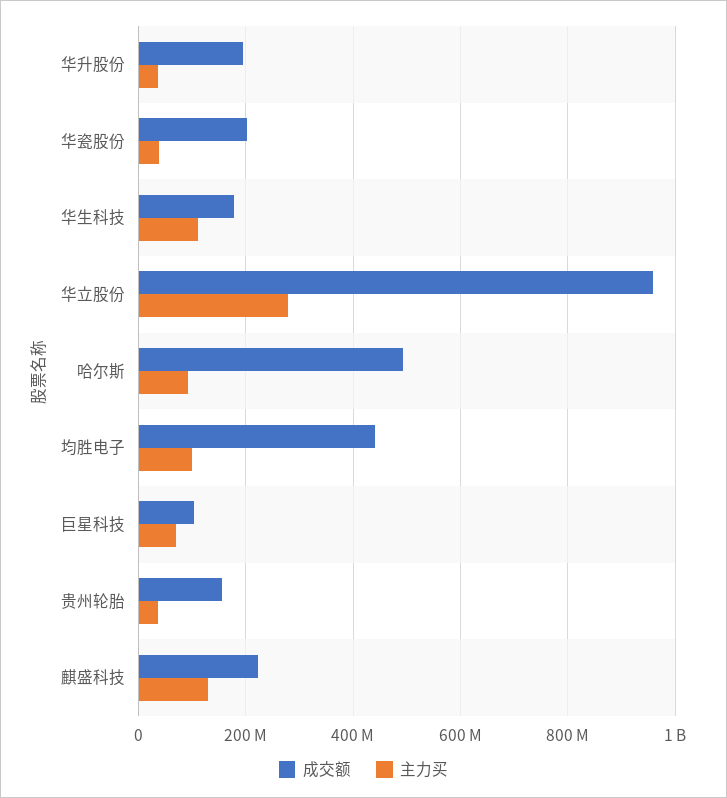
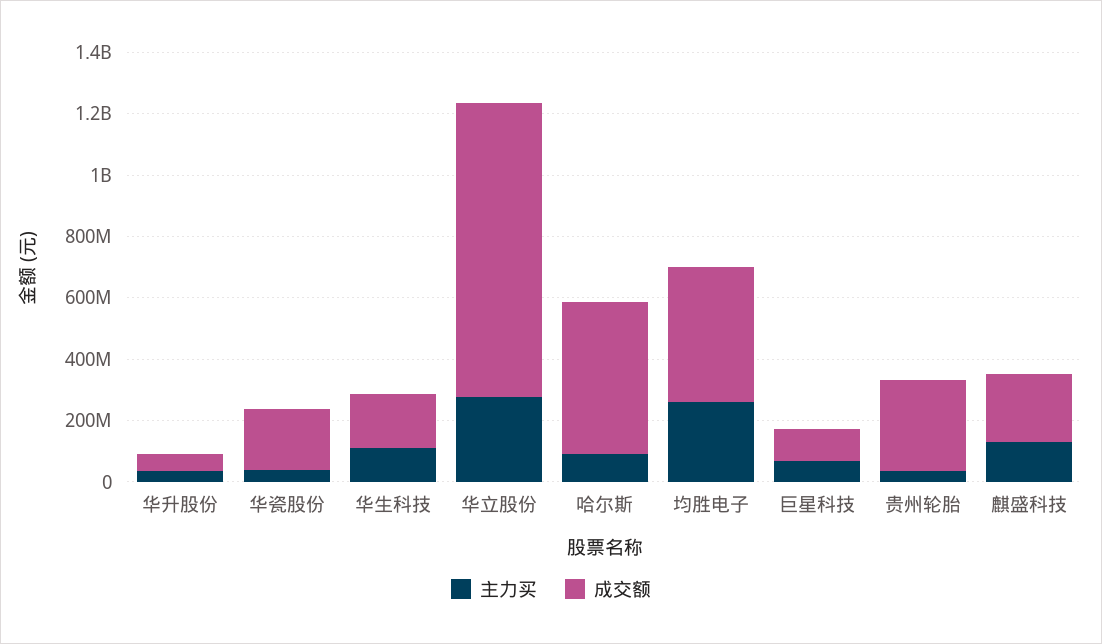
成交额, 华升股份: 200000000 -> 50000000
主力买, 均胜电子: 100000000 -> 250000000
成交额, 贵州轮胎: 160000000 -> 300000000

